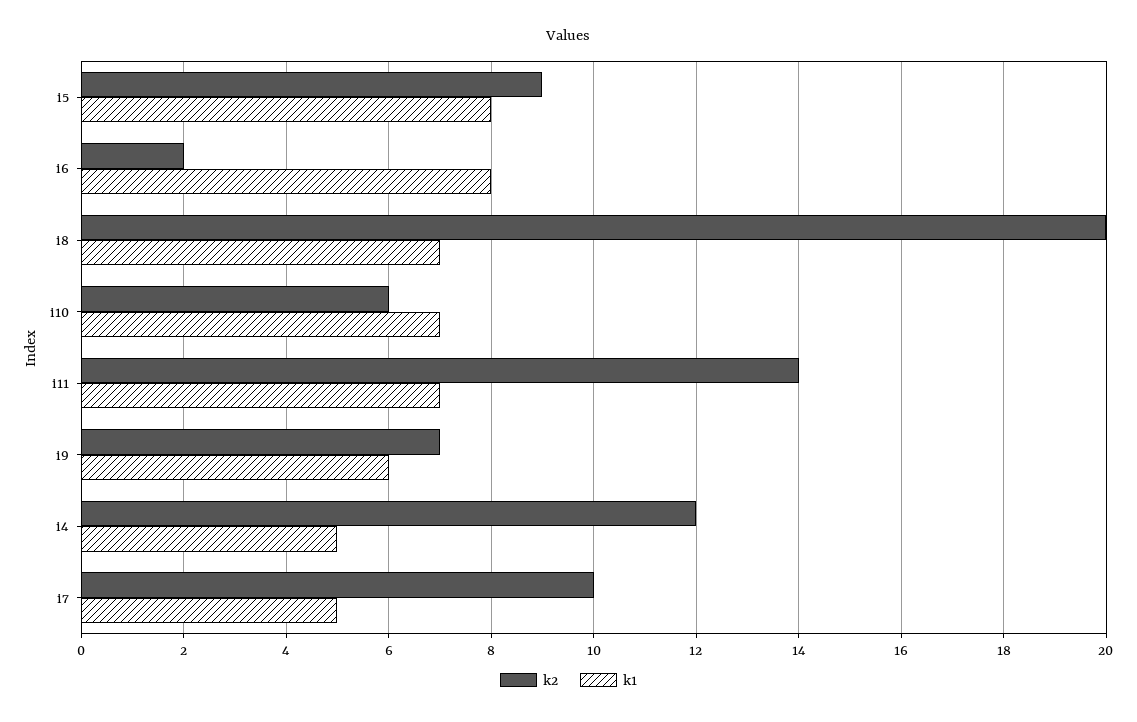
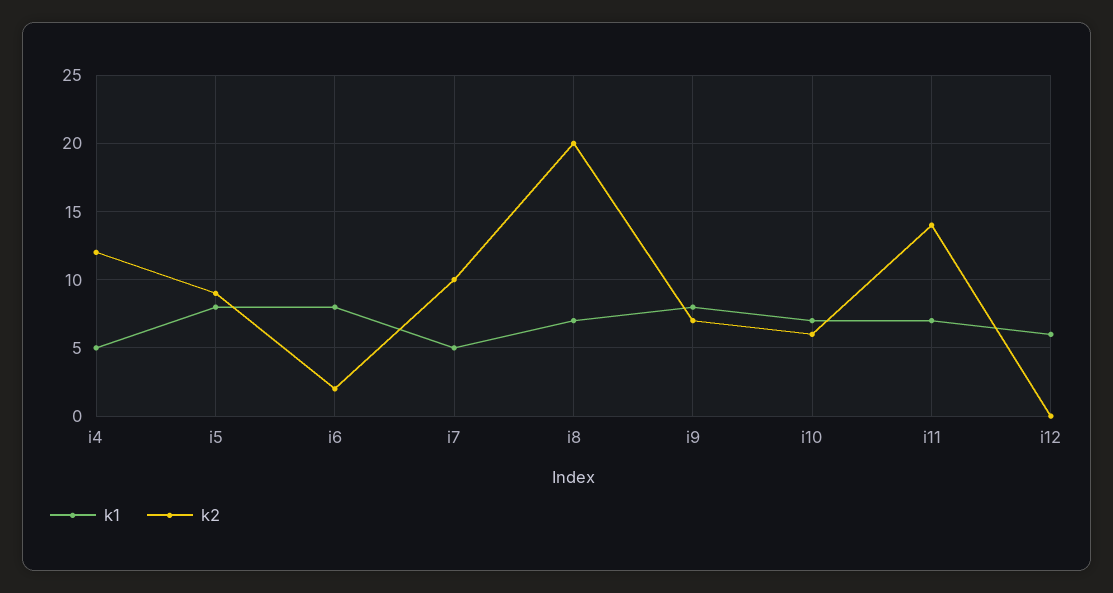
k1, i9: 6 -> 8
k1, i12: none -> 6
k2, i12: none -> 0

